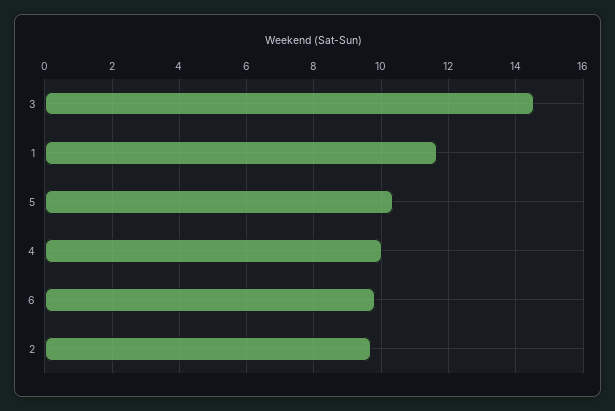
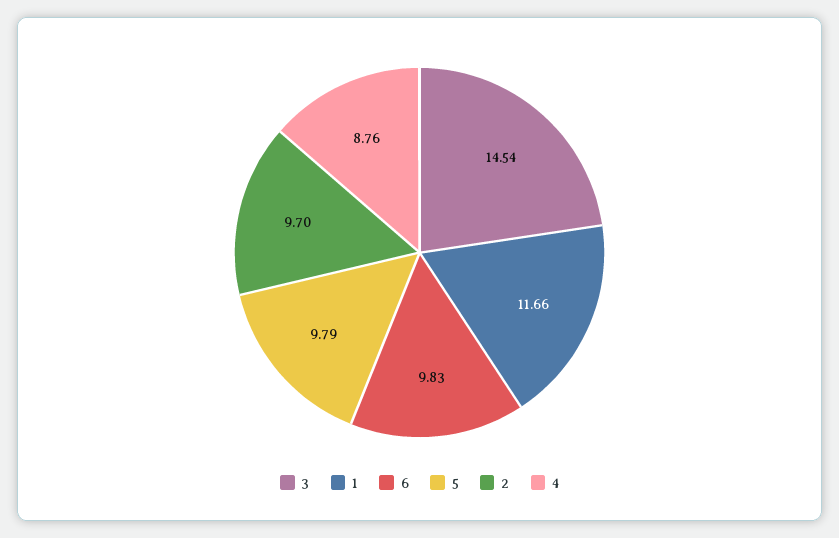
5: 10.4 -> 9.79
4: 10 -> 8.76

